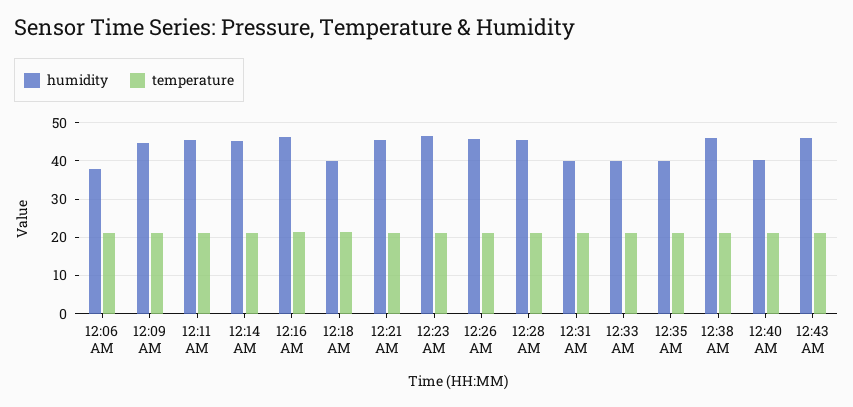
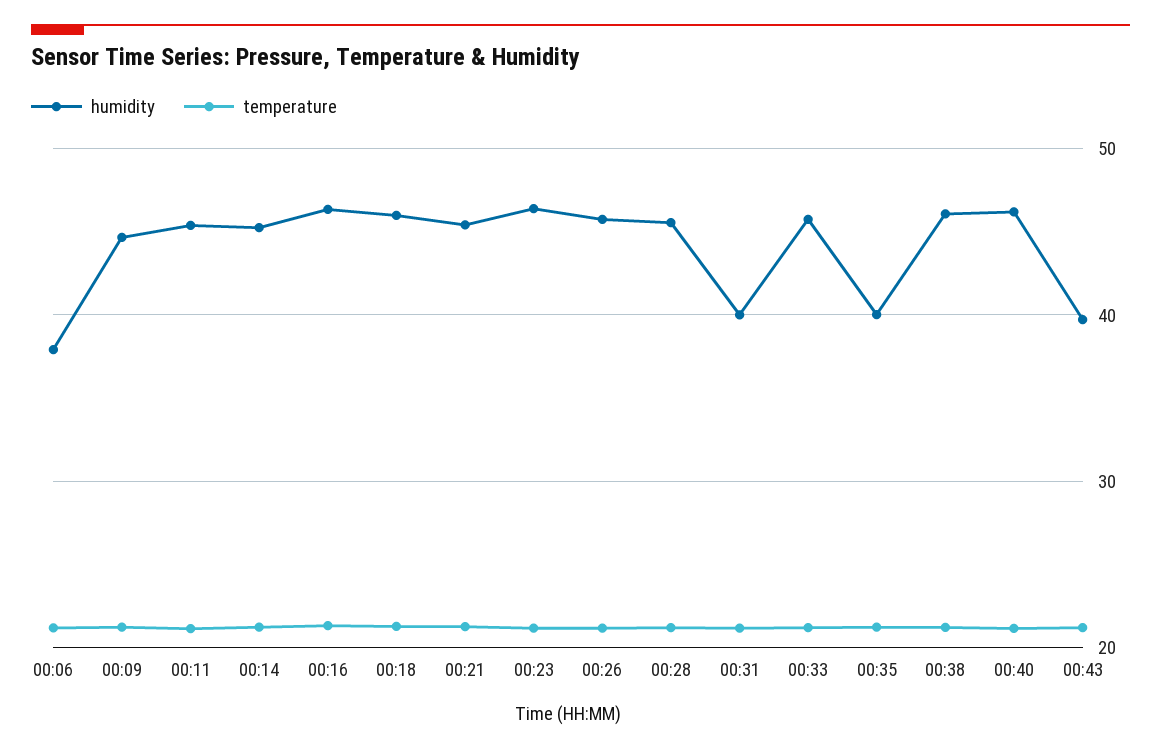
humidity, 12:18 AM: 40 -> 46
humidity, 12:33 AM: 40 -> 46
humidity, 12:40 AM: 40 -> 46
humidity, 12:43 AM: 46 -> 40

